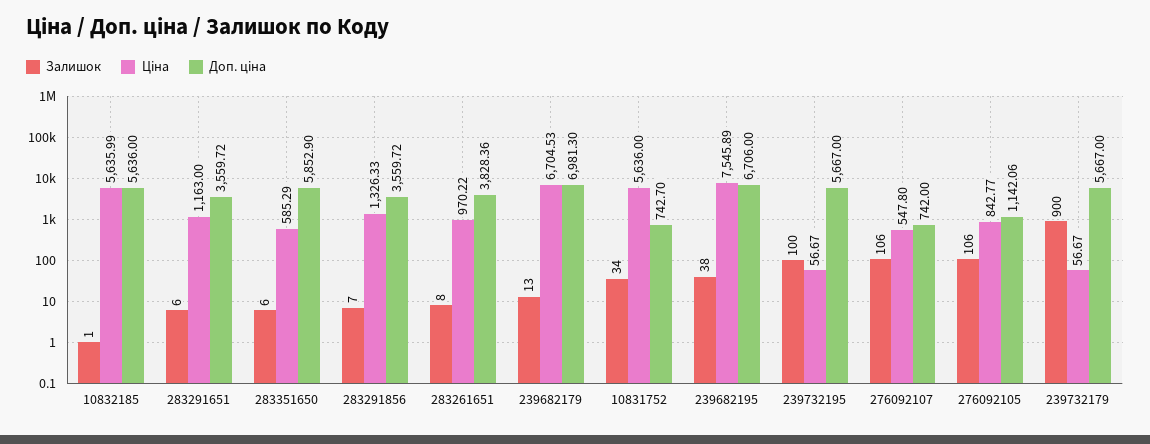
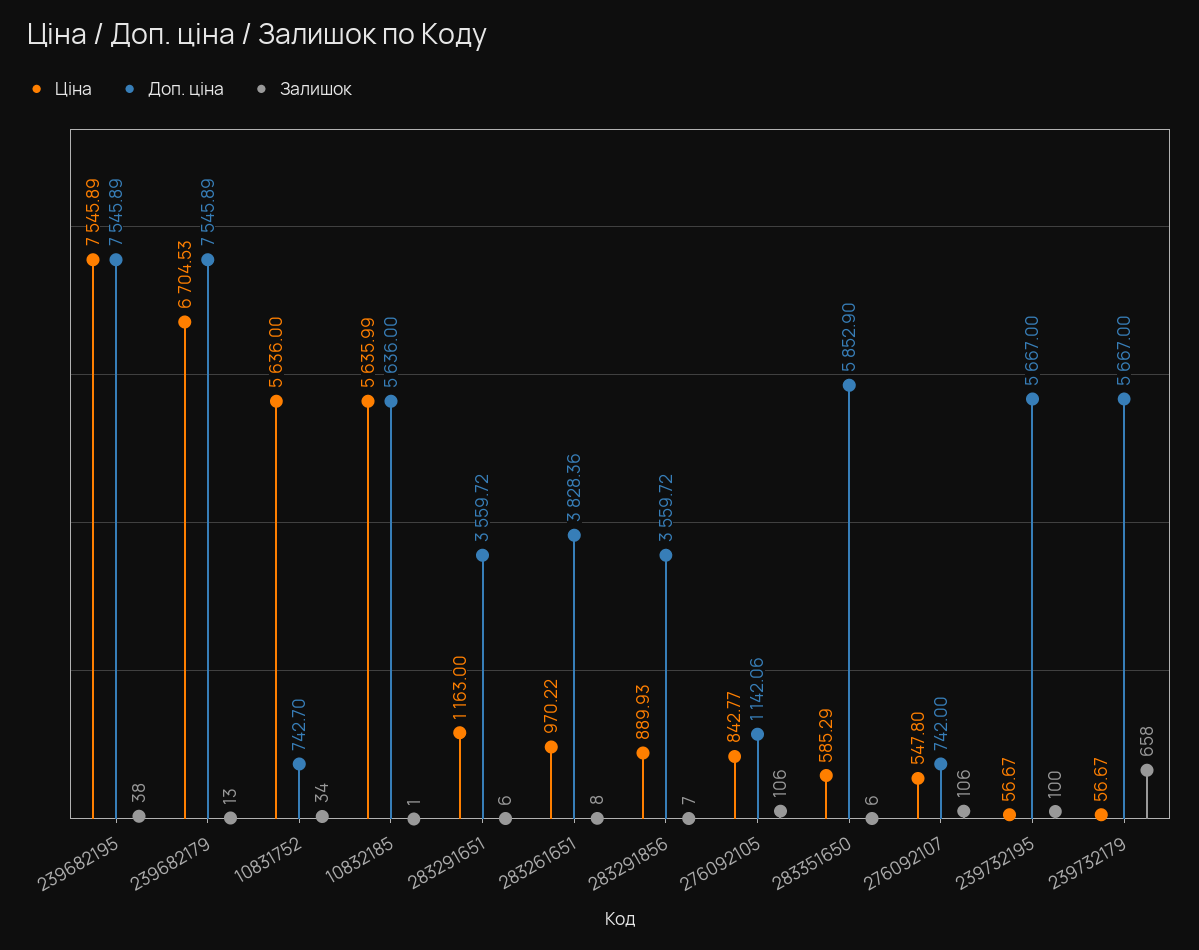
Ціна, 283291856: 1326.33 -> 889.93
Доп. ціна, 239682179: 6981.3 -> 7545.89
Доп. ціна, 239682195: 6706 -> 7545.89
Залишок, 239732179: 900 -> 658

